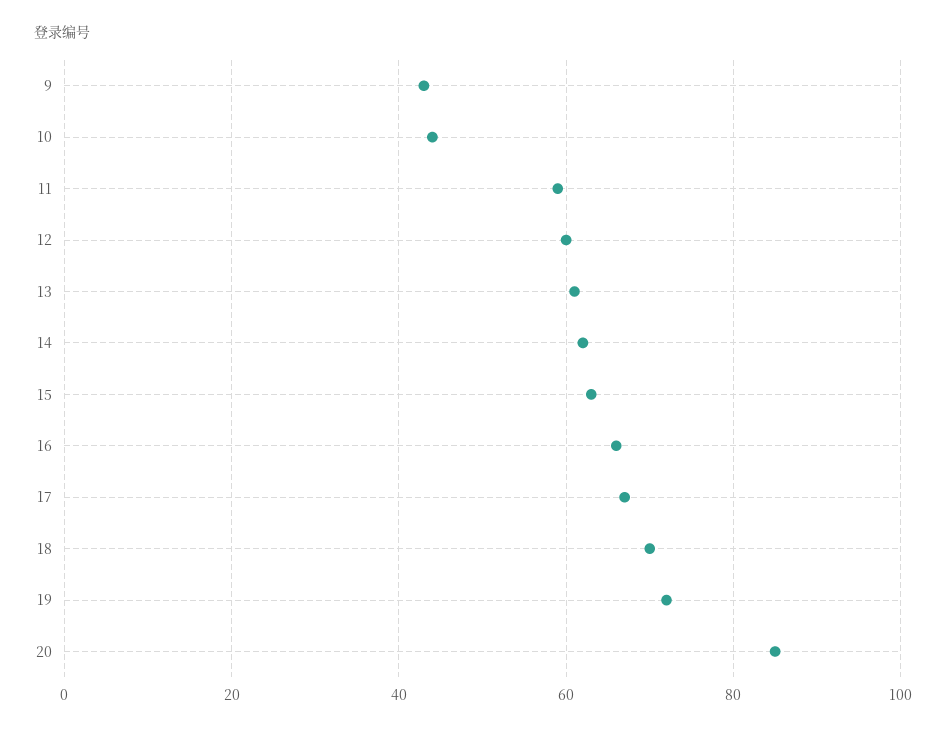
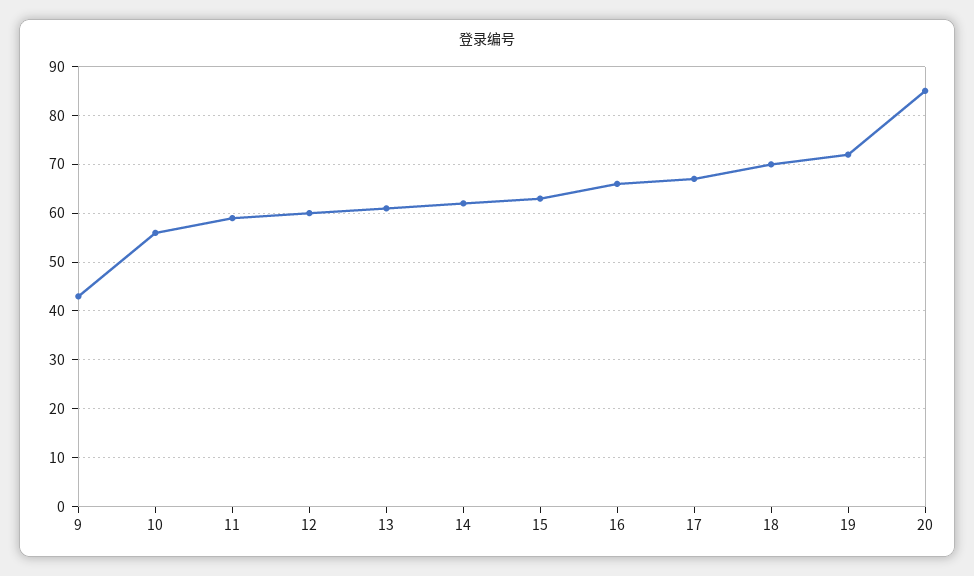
10: 45 -> 55

